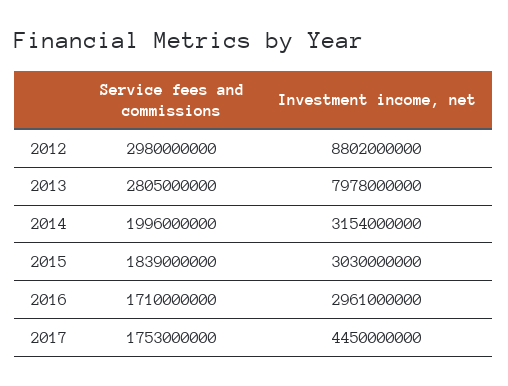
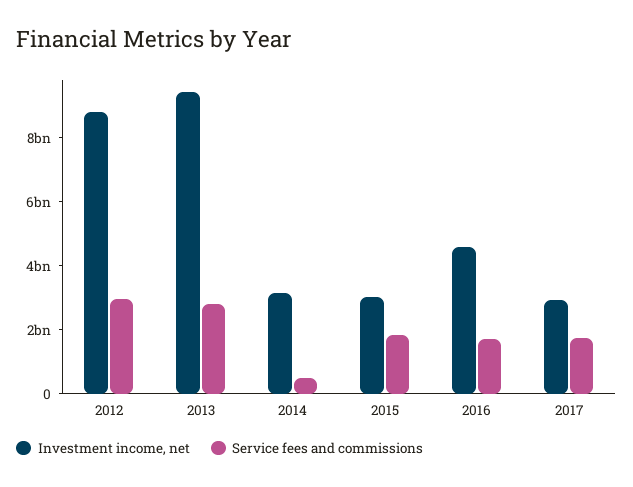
Investment income, net, 2013: 7978000000 -> 9500000000
Service fees and commissions, 2014: 1996000000 -> 500000000
Investment income, net, 2016: 2961000000 -> 4500000000
Investment income, net, 2017: 4450000000 -> 3000000000

